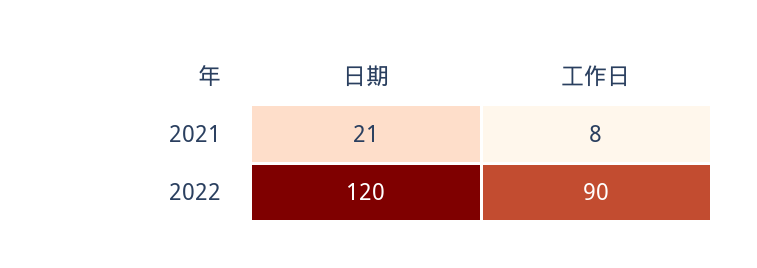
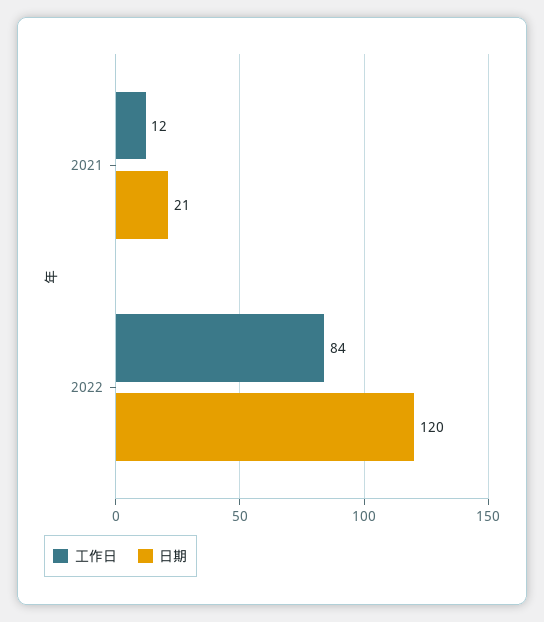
工作日, 2021: 8 -> 12
工作日, 2022: 90 -> 84

